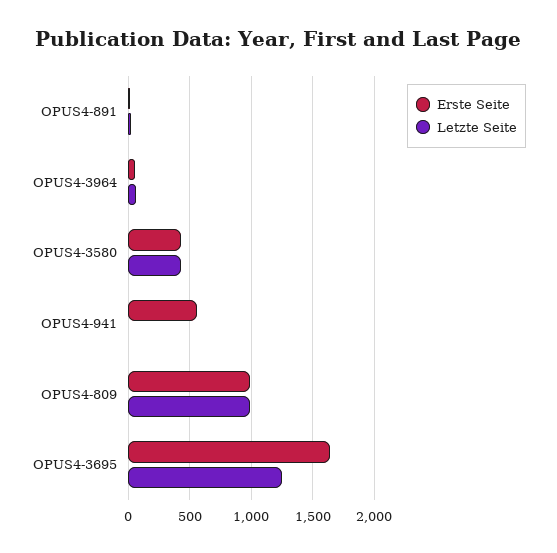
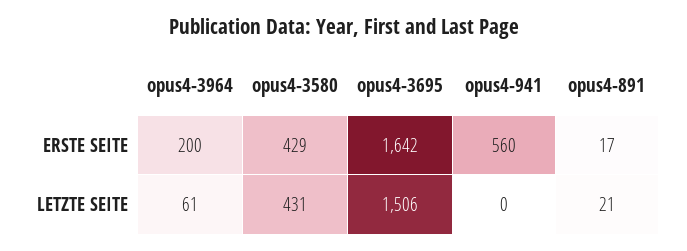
Erste Seite, OPUS4-3964: 50 -> 200
Erste Seite, OPUS4-809: 1000 -> none
Letzte Seite, OPUS4-809: 1000 -> none
Letzte Seite, OPUS4-3695: 1250 -> 1506

